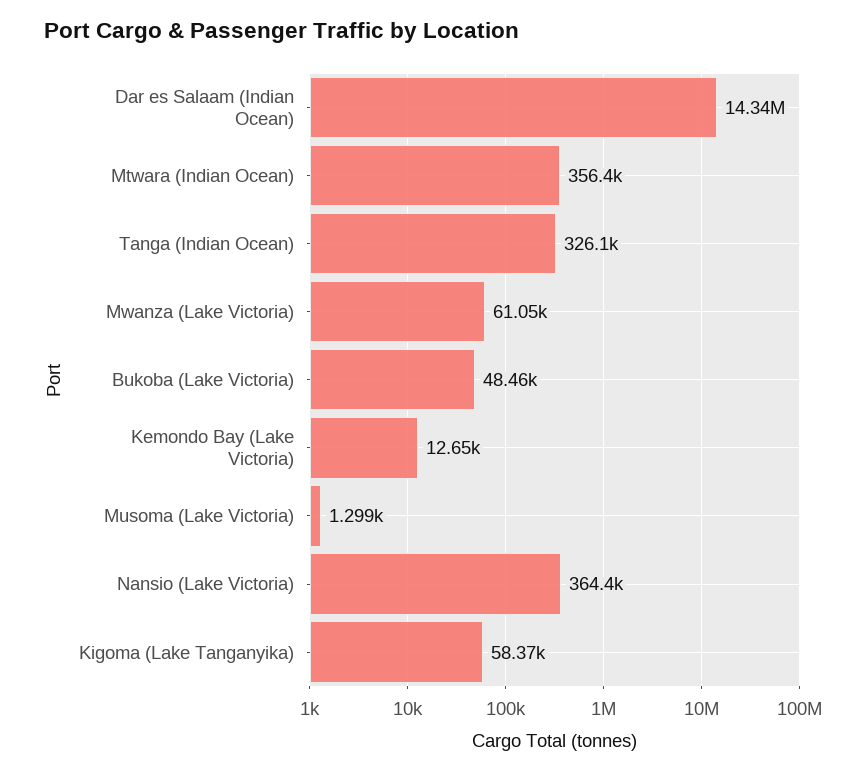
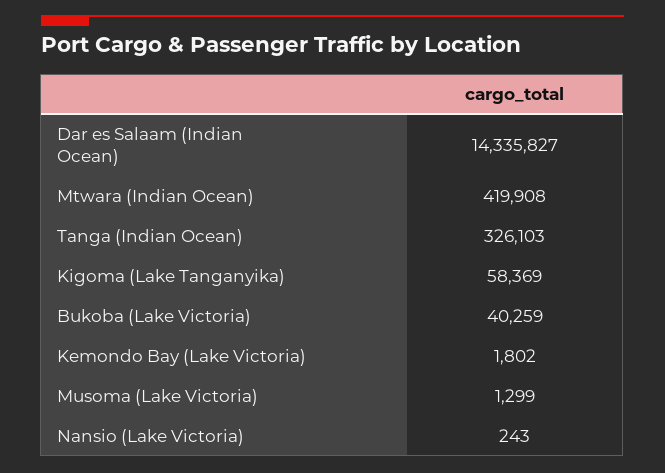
Mtwara (Indian Ocean): 356400 -> 419908
Mwanza (Lake Victoria): 61050 -> none
Bukoba (Lake Victoria): 48460 -> 40259
Kemondo Bay (Lake Victoria): 12650 -> 1802
Nansio (Lake Victoria): 364400 -> 243

